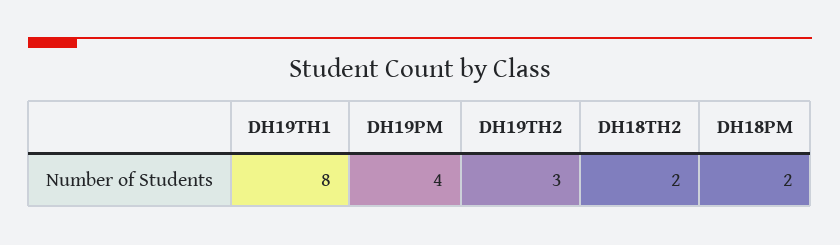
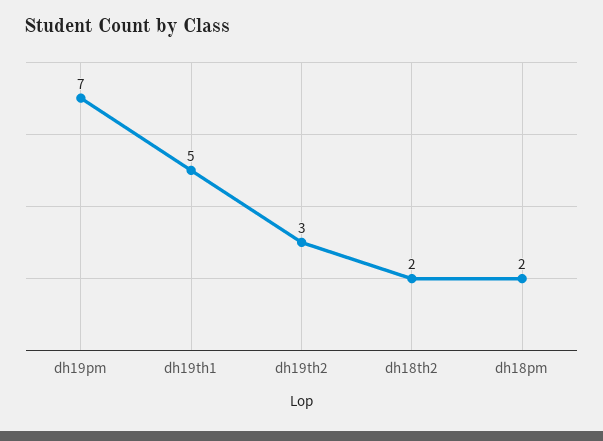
DH19TH1: 8 -> 5
DH19PM: 4 -> 7

